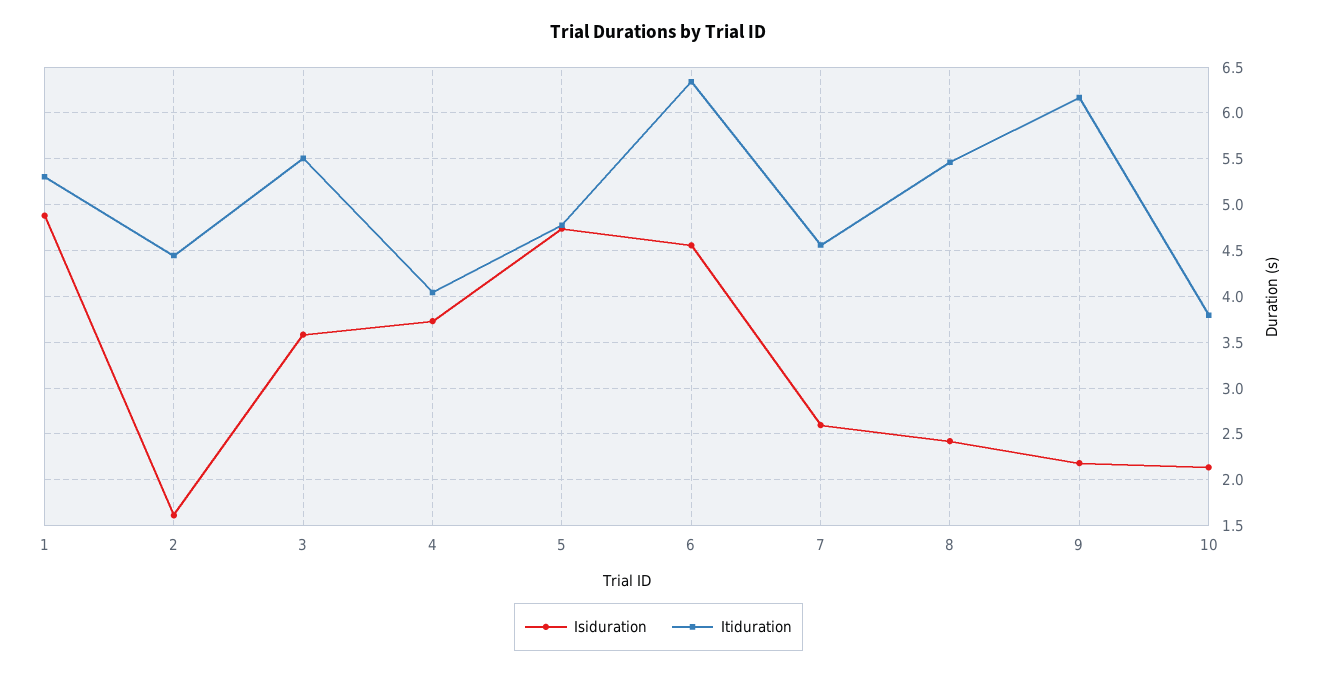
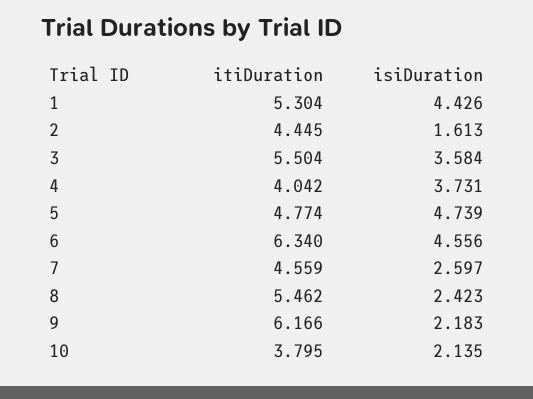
Isiduration, 1: 4.9 -> 4.426

